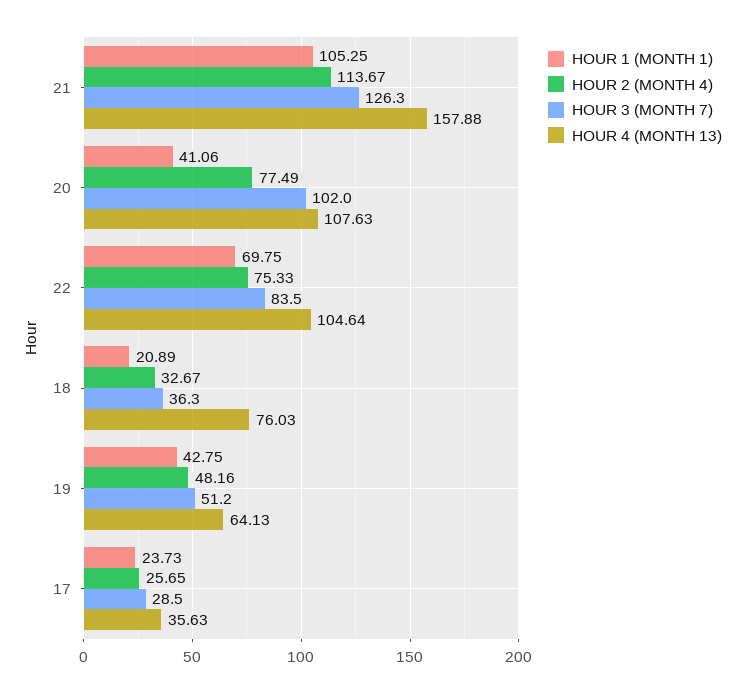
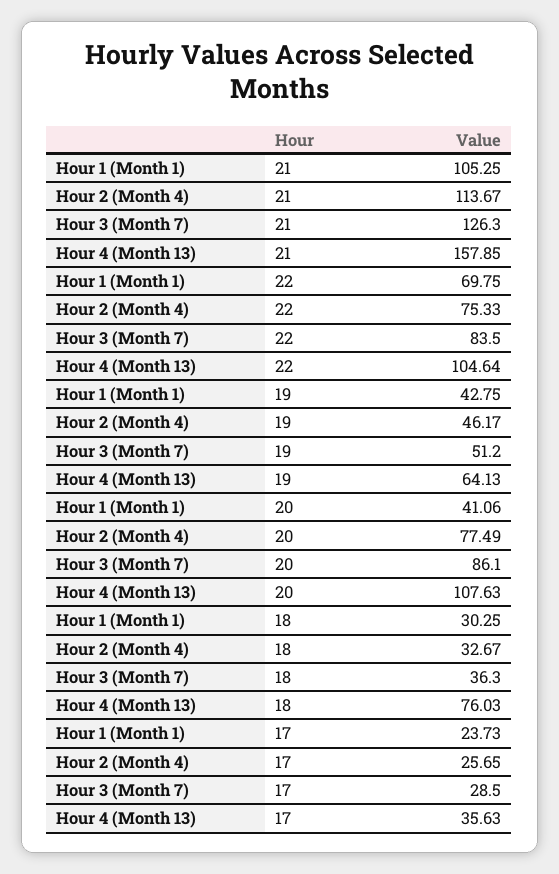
HOUR 4 (MONTH 13), 21: 157.88 -> 157.85
HOUR 3 (MONTH 7), 20: 102 -> 86.1
HOUR 1 (MONTH 1), 18: 20.89 -> 30.25
HOUR 2 (MONTH 4), 19: 48.16 -> 46.17

